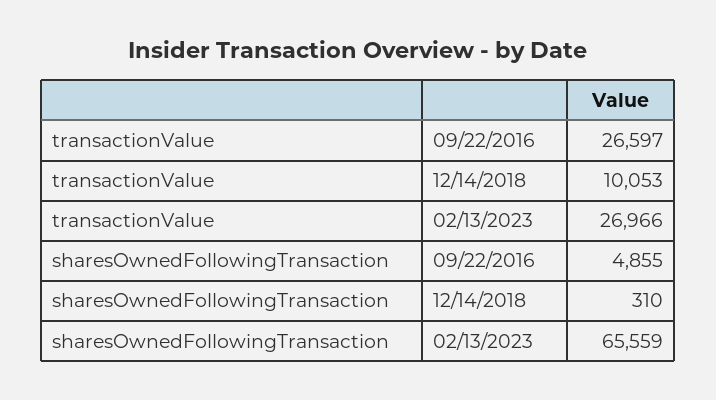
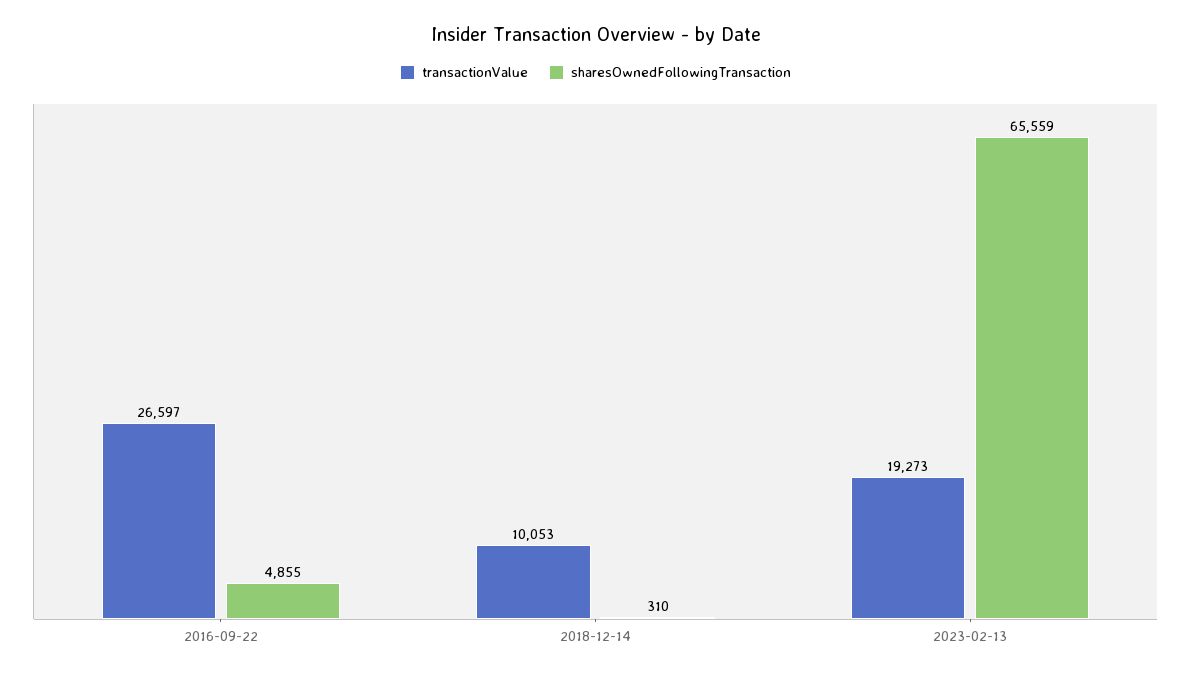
transactionValue, 02/13/2023: 26966 -> 19273

